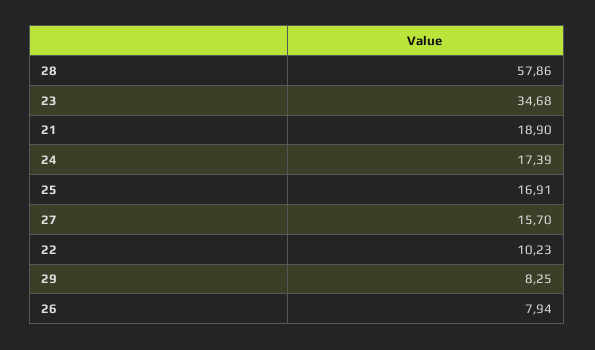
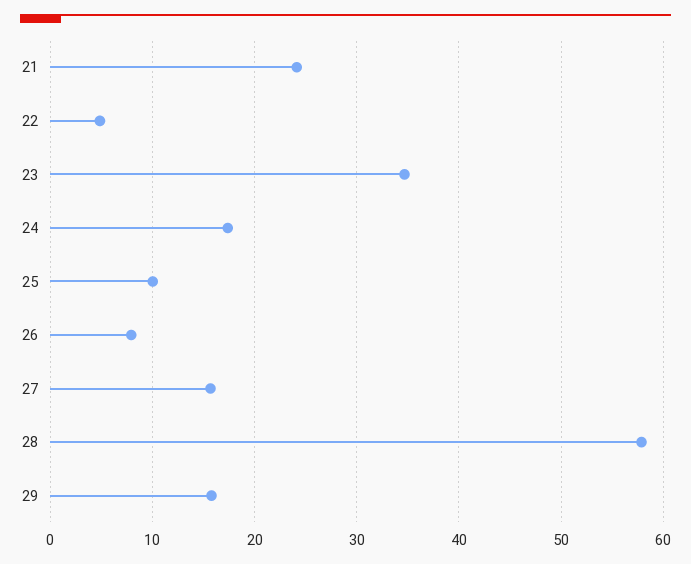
21: 18.9 -> 24
25: 16.91 -> 10
22: 10.23 -> 5
29: 8.25 -> 16

